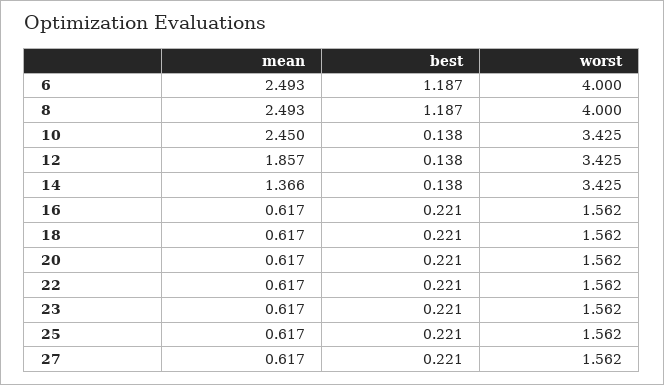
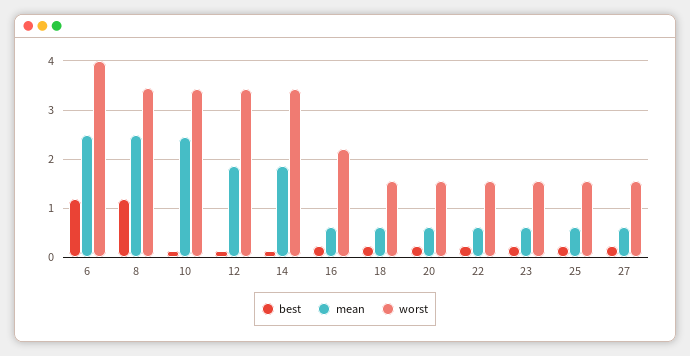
worst, 8: 4 -> 3.4
mean, 14: 1.366 -> 1.8
worst, 16: 1.562 -> 2.2

